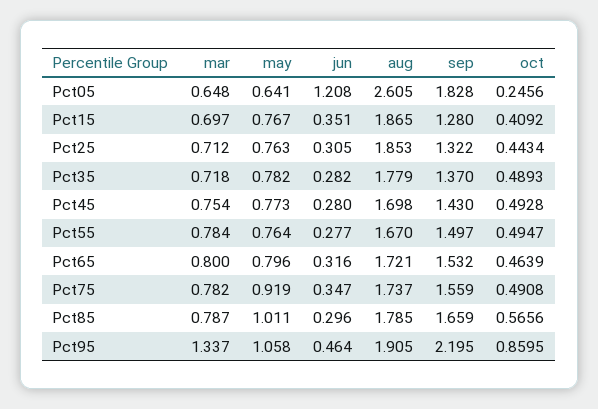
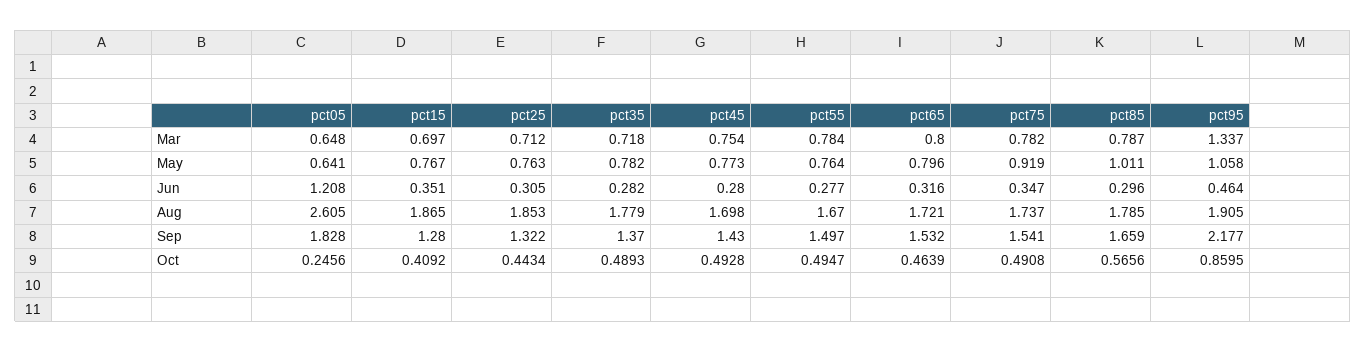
sep, Pct75: 1.559 -> 1.541
sep, Pct95: 2.195 -> 2.177

